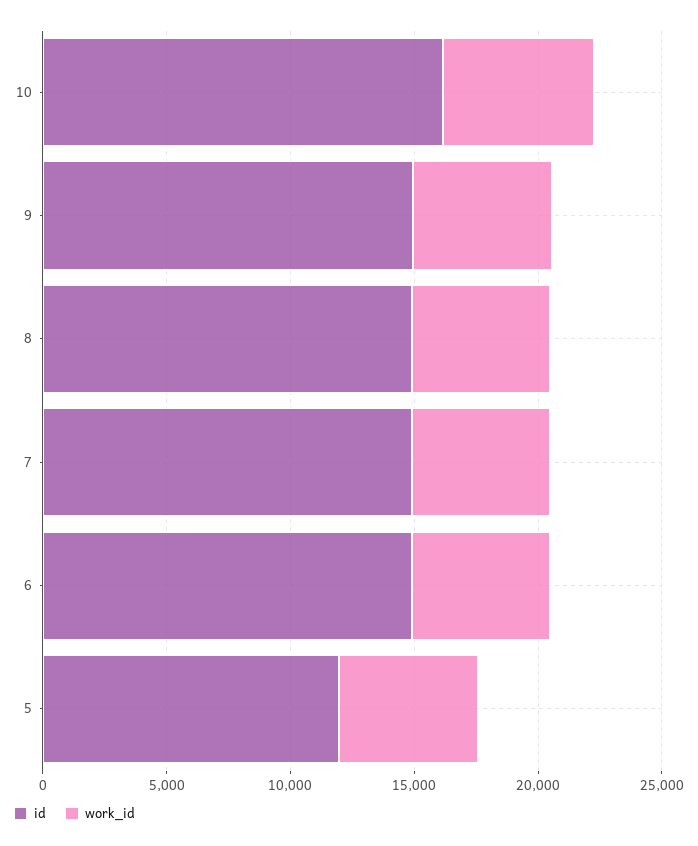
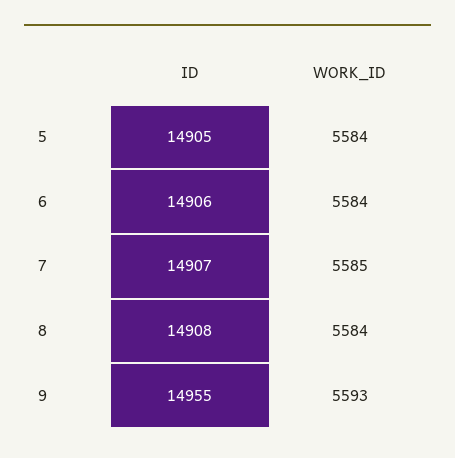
id, 10: 16000 -> none
work_id, 10: 6000 -> none
id, 5: 12000 -> 14905

